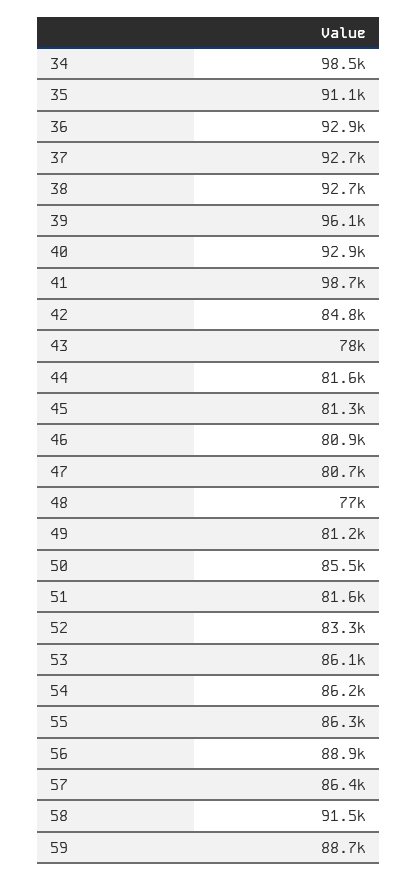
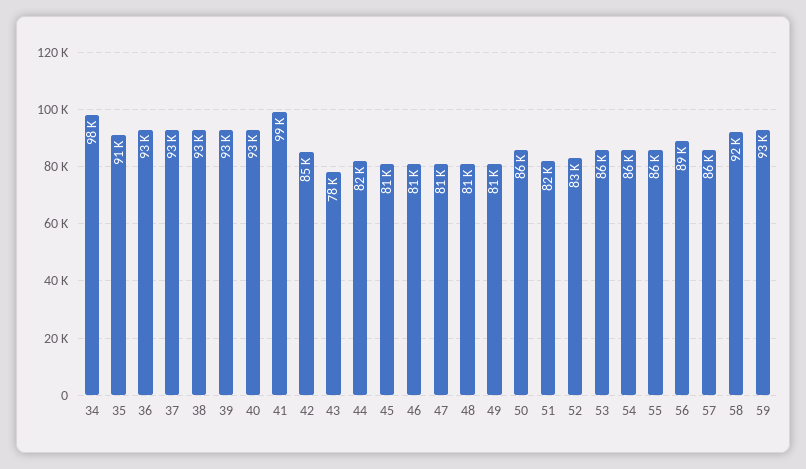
39: 96100 -> 93000
48: 77000 -> 81000
59: 88700 -> 93000

